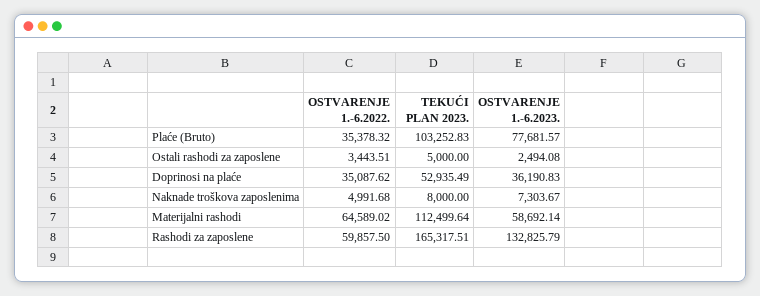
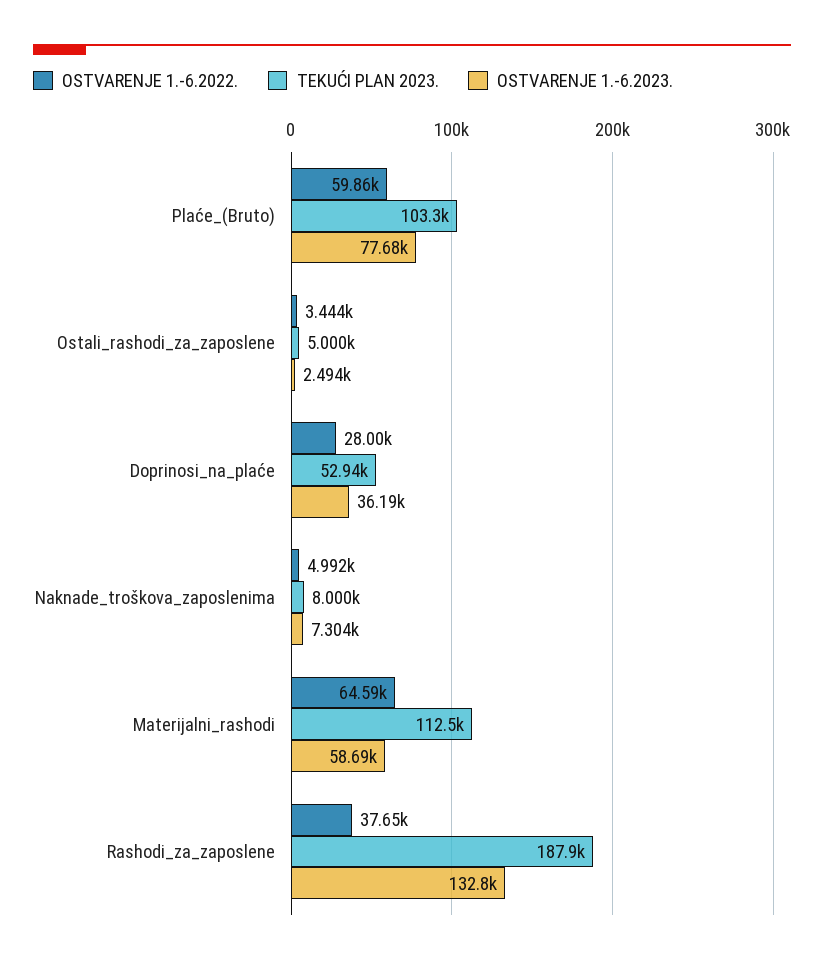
OSTVARENJE 1.-6.2022., Plaće (Bruto): 35378.32 -> 59860
OSTVARENJE 1.-6.2022., Doprinosi na plaće: 35087.62 -> 28000
OSTVARENJE 1.-6.2022., Rashodi za zaposlene: 59857.5 -> 37650
TEKUĆI PLAN 2023., Rashodi za zaposlene: 165317.51 -> 187900

